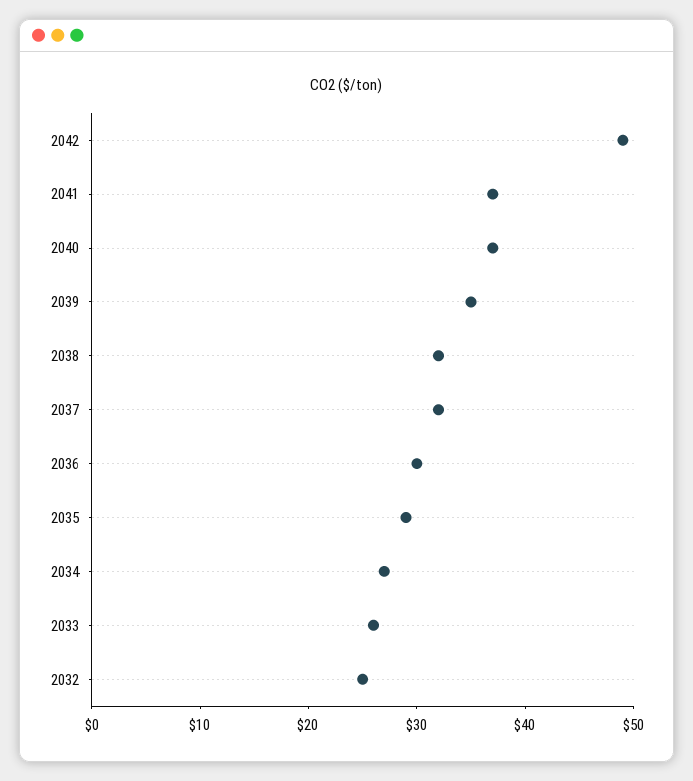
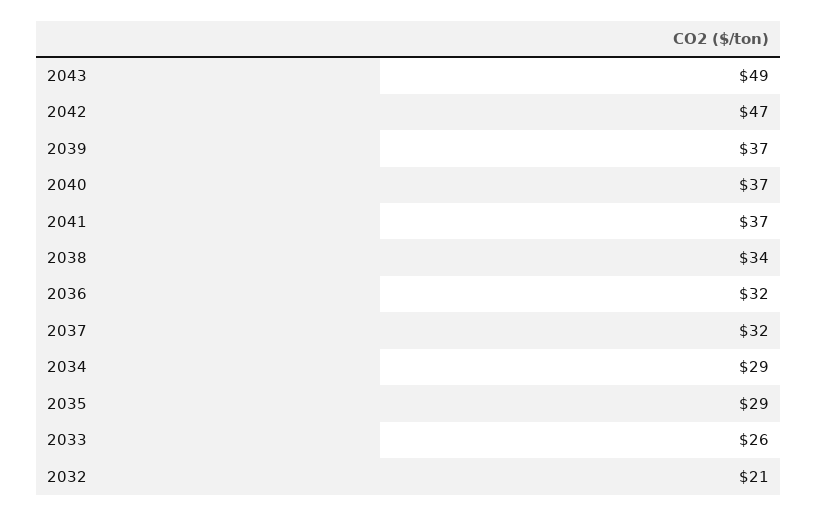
2042: 49 -> 47
2039: 35 -> 37
2038: 32 -> 34
2036: 30 -> 32
2034: 27 -> 29
2032: 25 -> 21
2043: none -> 49

